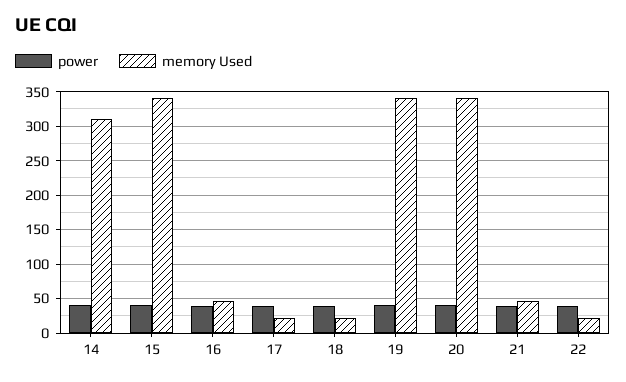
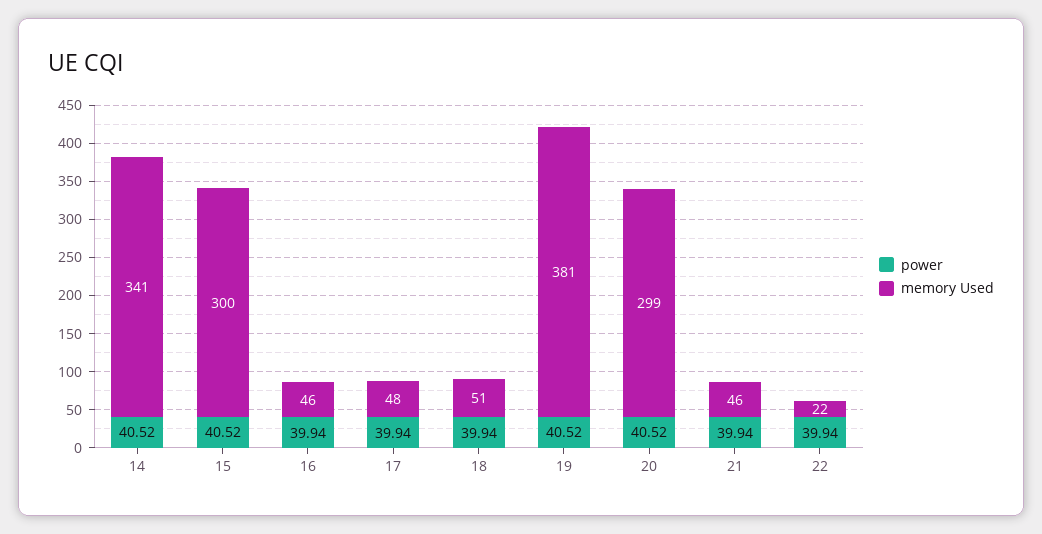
memory Used, 14: 310 -> 341
memory Used, 15: 340 -> 300
memory Used, 17: 20 -> 48
memory Used, 18: 20 -> 51
memory Used, 19: 340 -> 381
memory Used, 20: 340 -> 299

